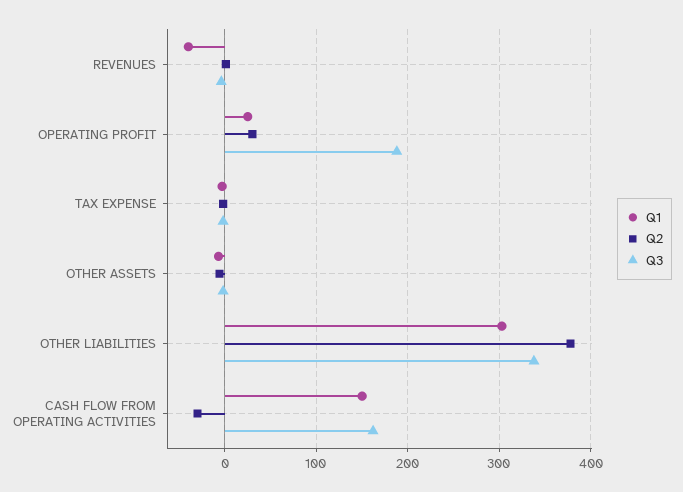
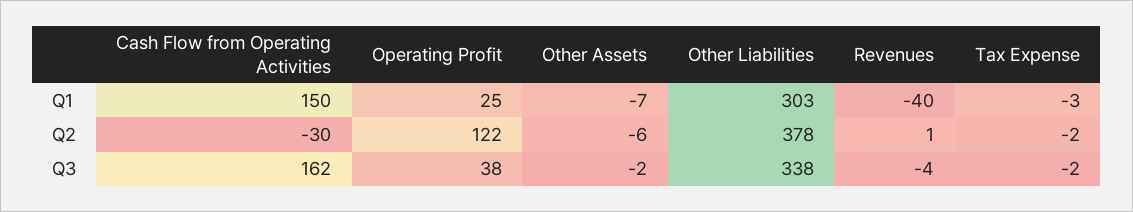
Q2, OPERATING PROFIT: 30 -> 122
Q3, OPERATING PROFIT: 190 -> 38

